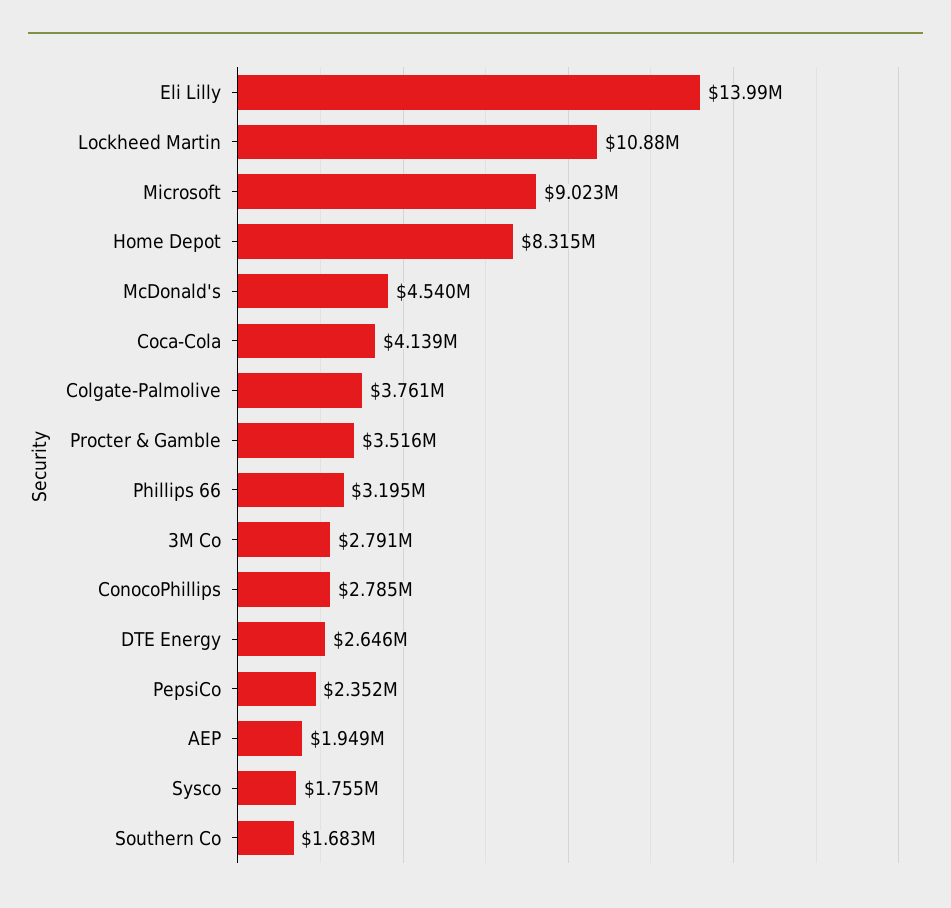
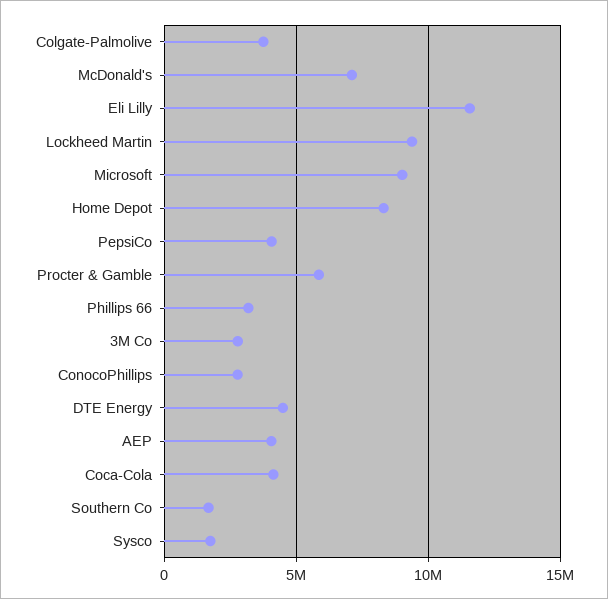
Eli Lilly: 13990000 -> 11500000
Lockheed Martin: 10880000 -> 9500000
McDonald's: 4540000 -> 7000000
Procter & Gamble: 3516000 -> 6000000
DTE Energy: 2646000 -> 4500000
PepsiCo: 2352000 -> 4000000
AEP: 1949000 -> 4000000

